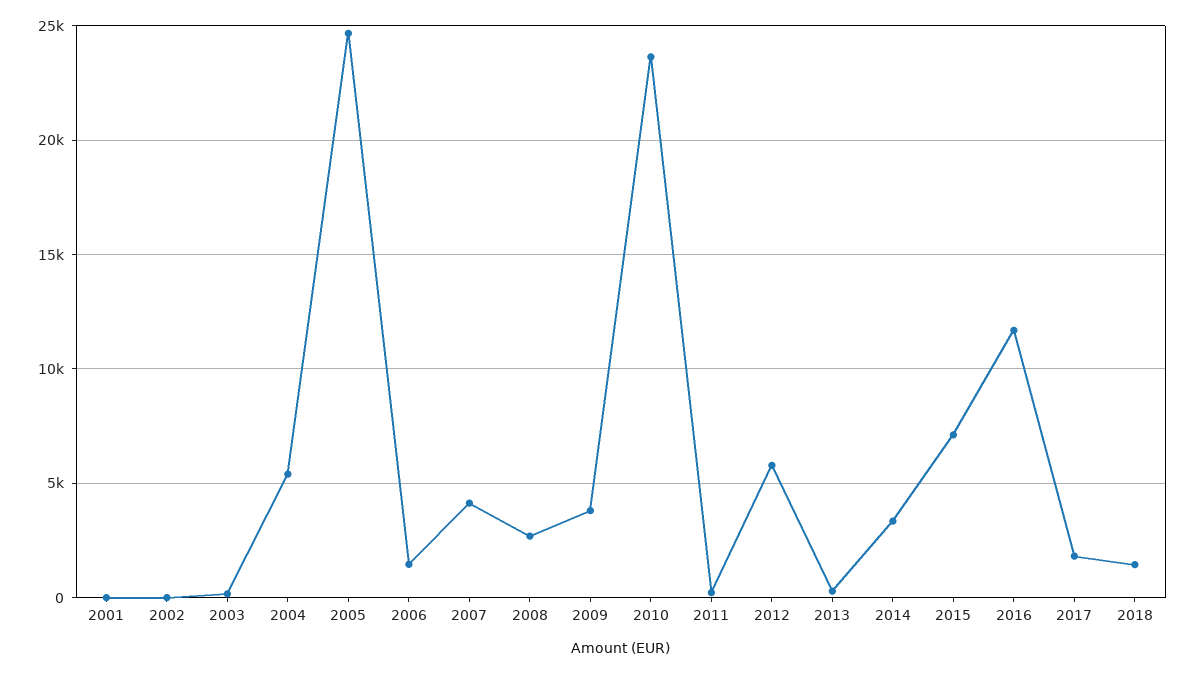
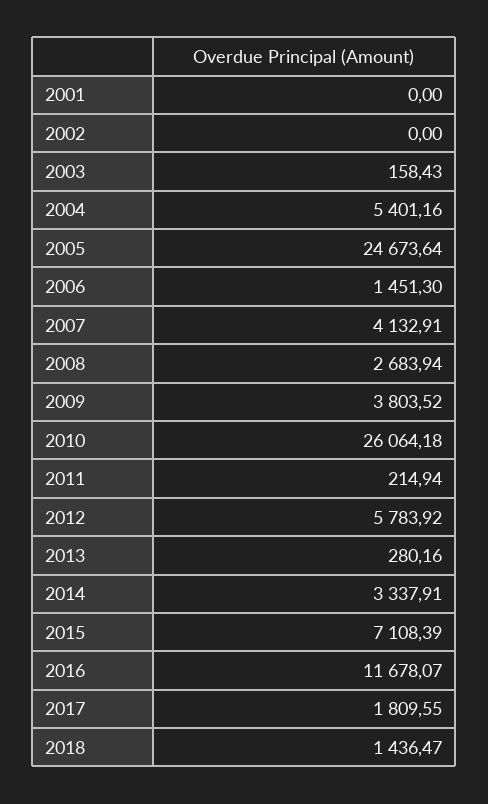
2010: 23500 -> 26064.18

